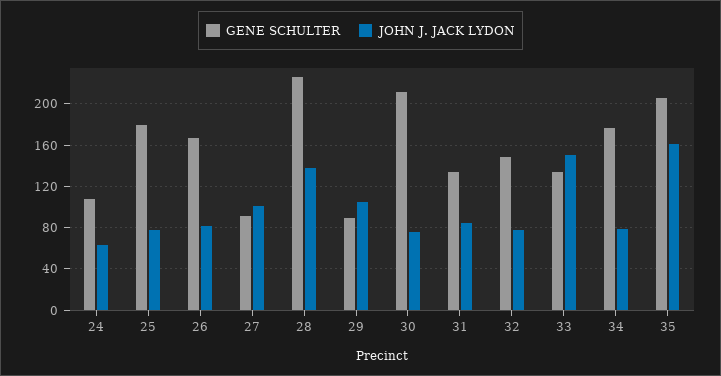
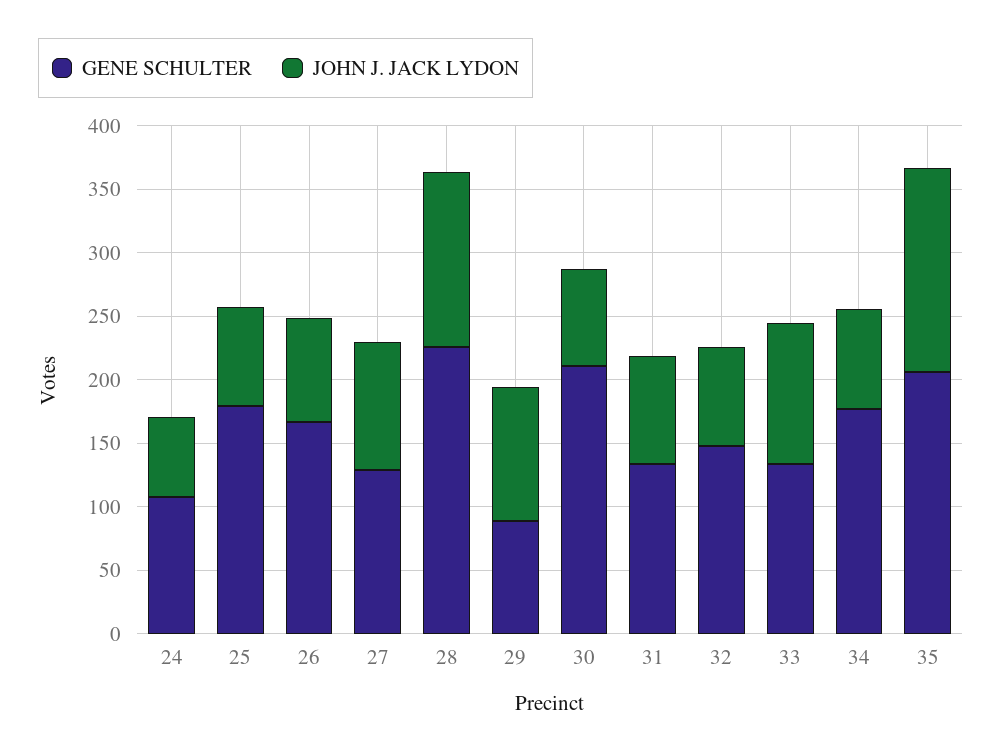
GENE SCHULTER, 27: 90 -> 130
JOHN J. JACK LYDON, 33: 150 -> 110

